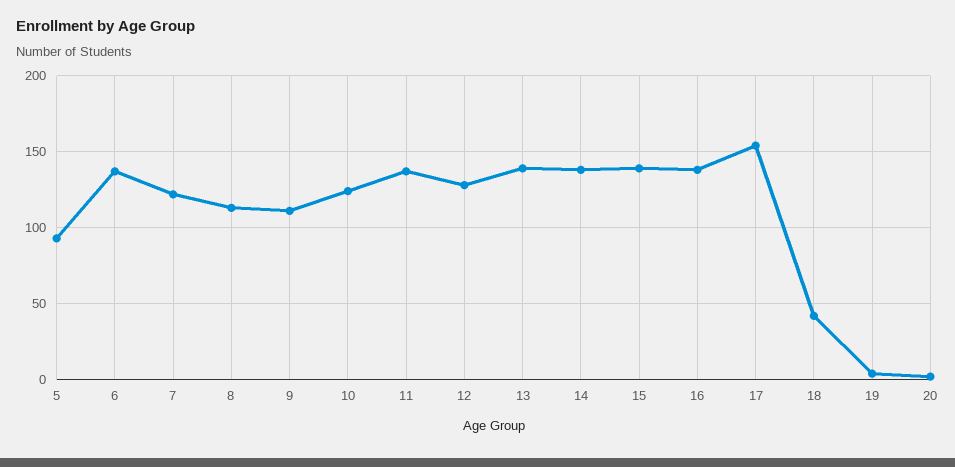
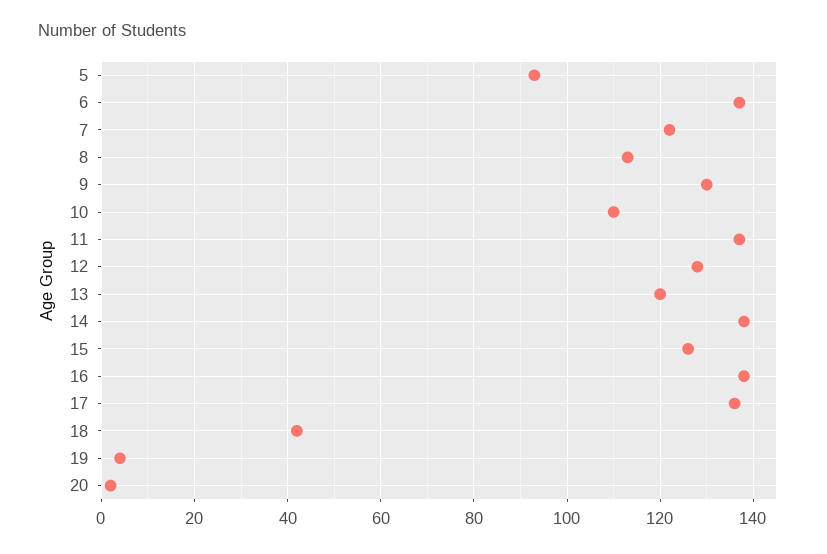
9: 110 -> 130
10: 125 -> 110
13: 140 -> 120
15: 140 -> 125
17: 155 -> 135

